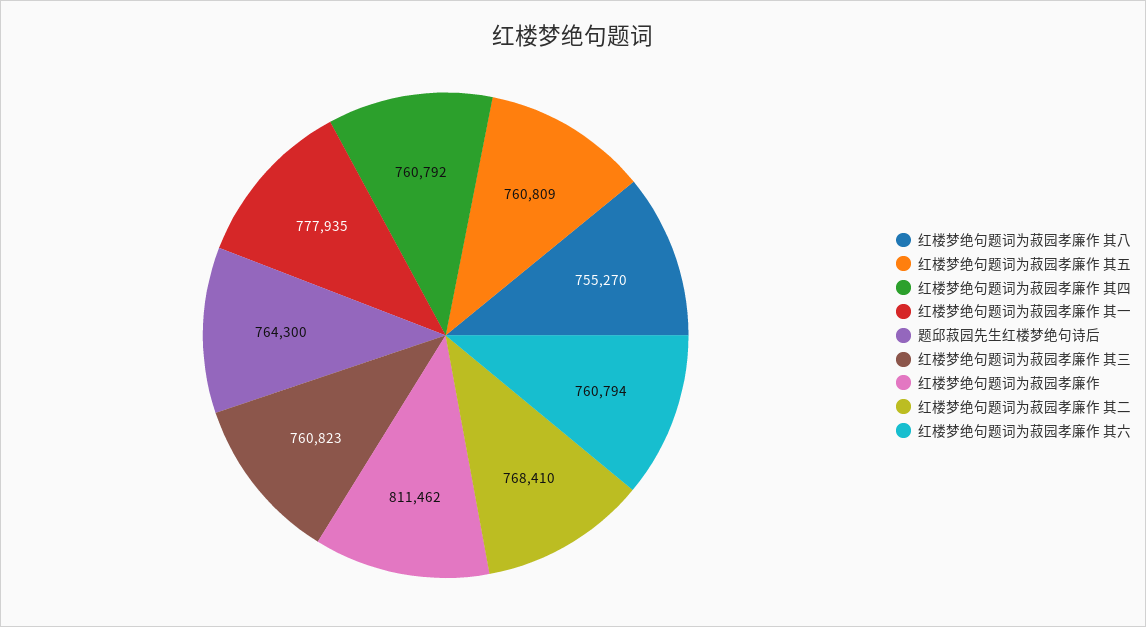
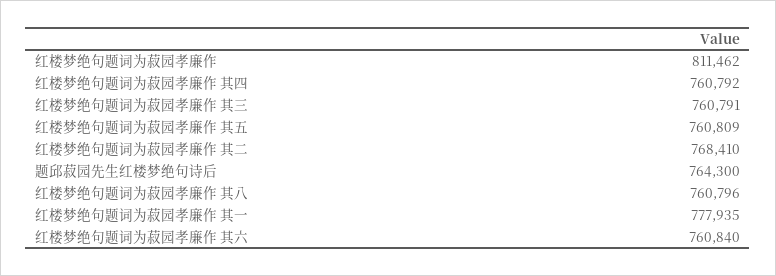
红楼梦绝句题词为菽园孝廉作 其八: 755270 -> 760796
红楼梦绝句题词为菽园孝廉作 其三: 760823 -> 760791
红楼梦绝句题词为菽园孝廉作 其六: 760794 -> 760840

